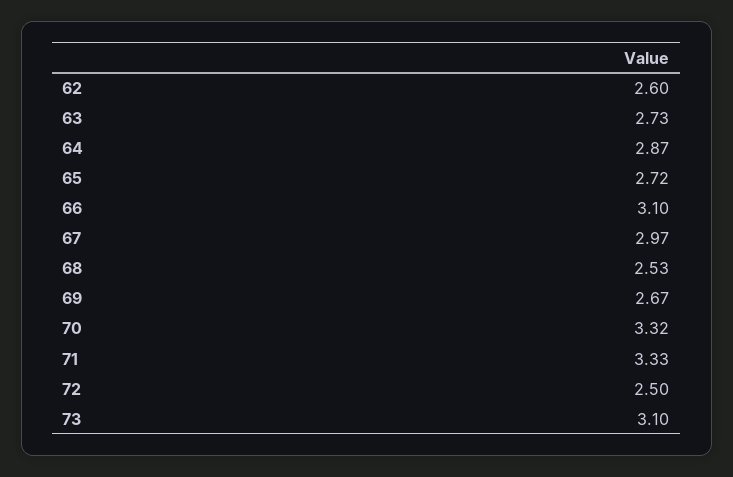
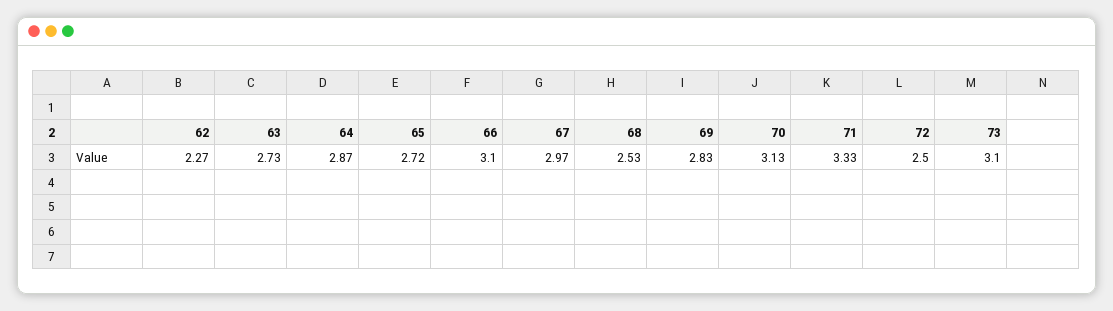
62: 2.6 -> 2.27
69: 2.67 -> 2.83
70: 3.32 -> 3.13

